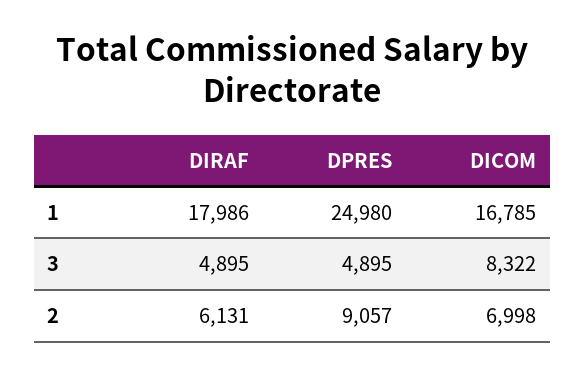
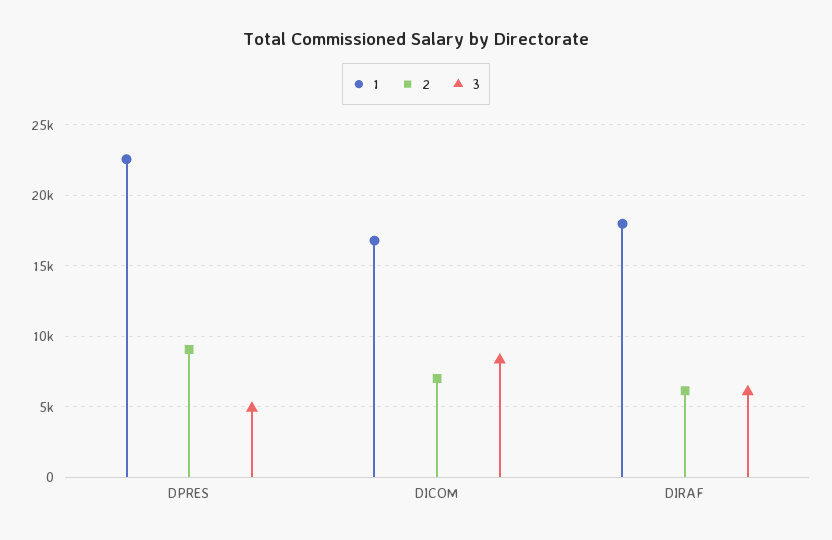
1, DPRES: 24980 -> 22500
3, DIRAF: 4895 -> 6000

